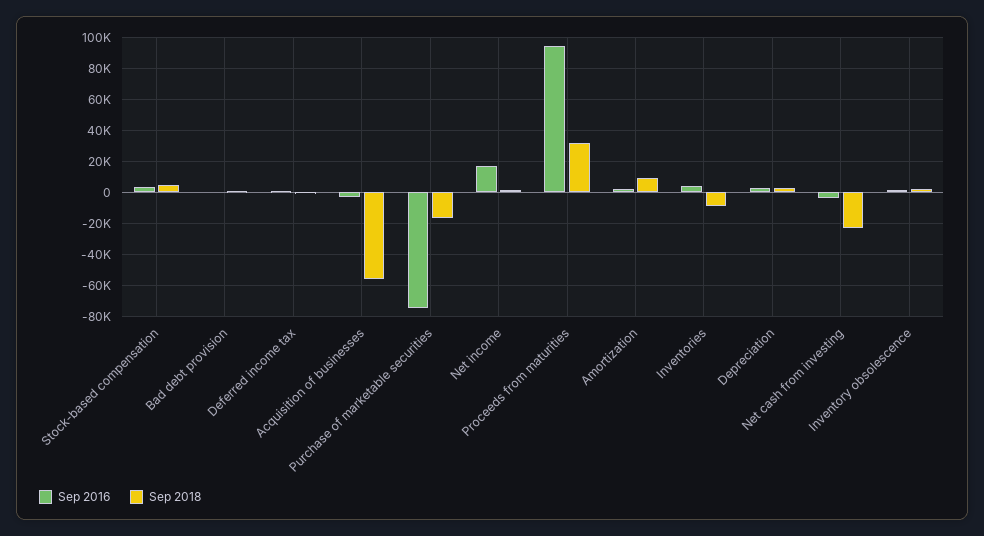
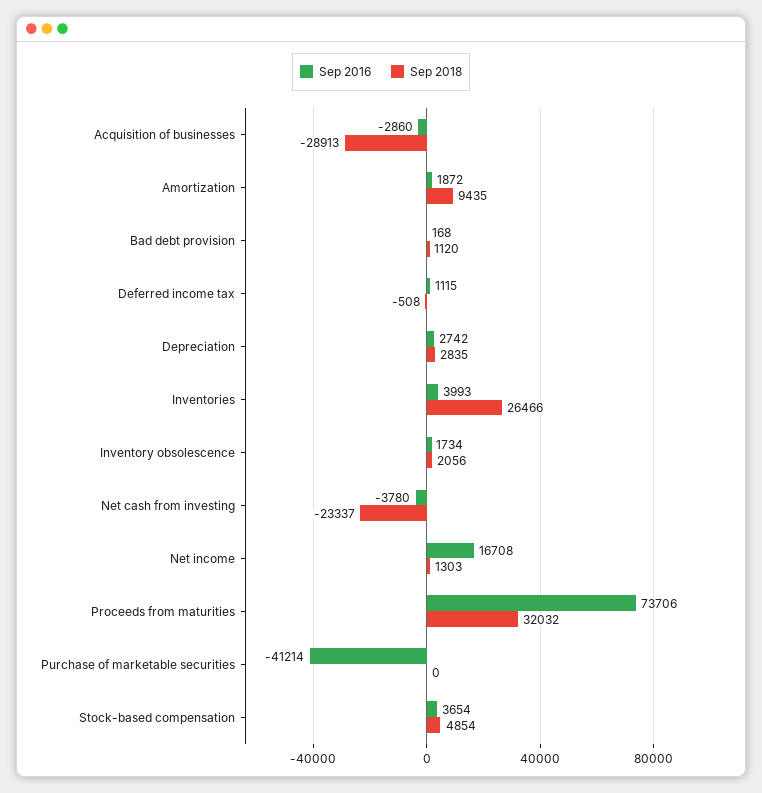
Sep 2018, Acquisition of businesses: -55000 -> -28913
Sep 2016, Purchase of marketable securities: -75000 -> -41214
Sep 2018, Purchase of marketable securities: -15000 -> 0
Sep 2016, Proceeds from maturities: 95000 -> 73706
Sep 2018, Inventories: -10000 -> 26466

